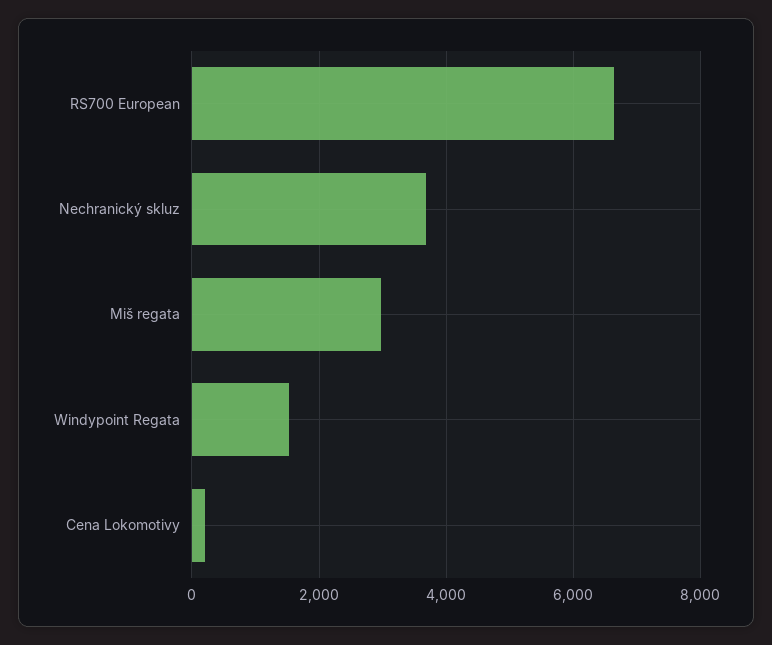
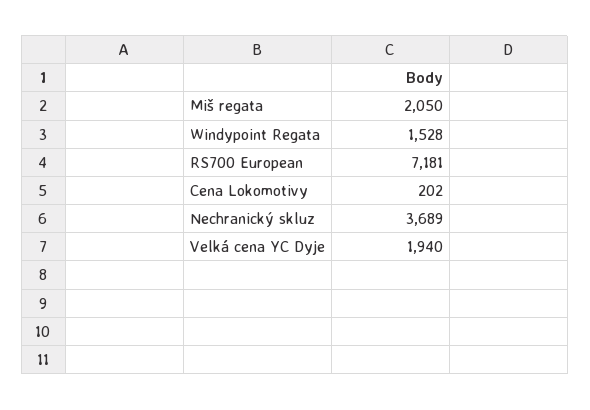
RS700 European: 6600 -> 7181
Miš regata: 3000 -> 2050
Velká cena YC Dyje: none -> 1940

